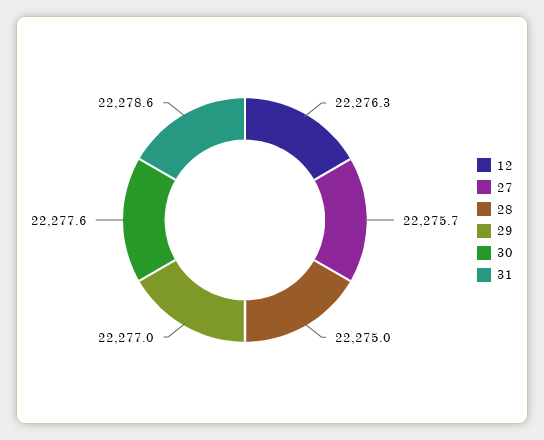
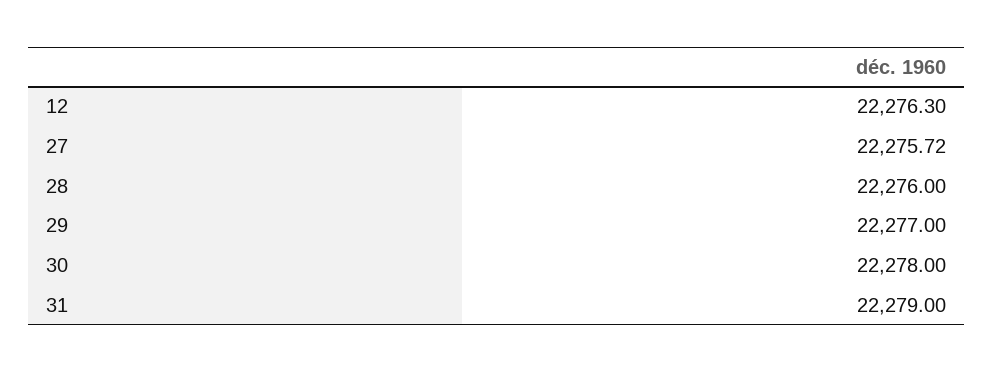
28: 22275 -> 22276
30: 22277.6 -> 22278
31: 22278.6 -> 22279

